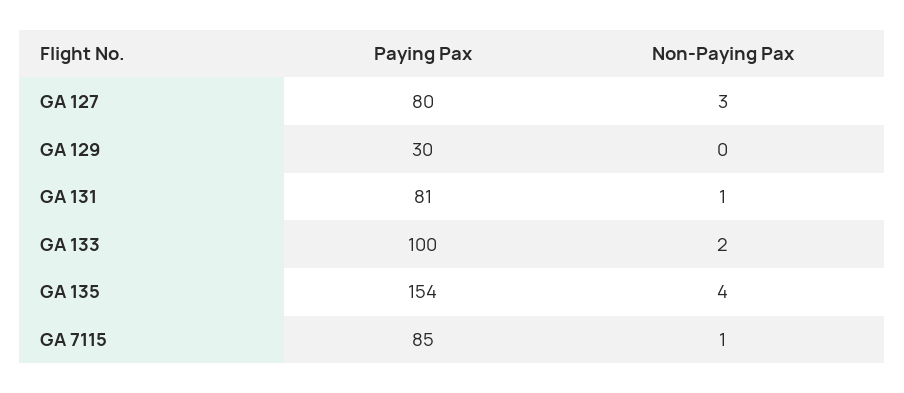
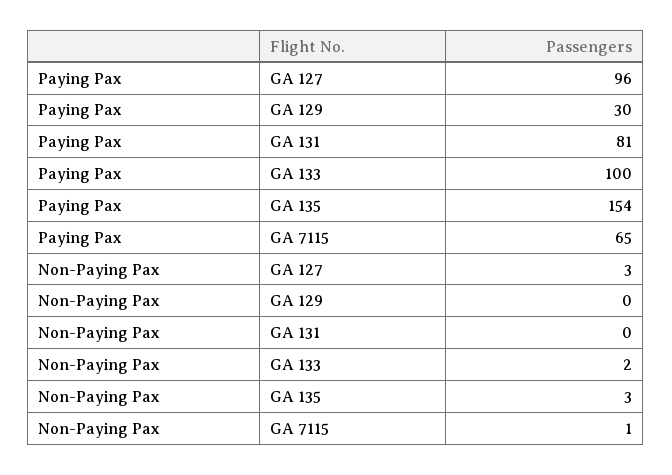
Paying Pax, GA 127: 80 -> 96
Non-Paying Pax, GA 131: 1 -> 0
Non-Paying Pax, GA 135: 4 -> 3
Paying Pax, GA 7115: 85 -> 65

